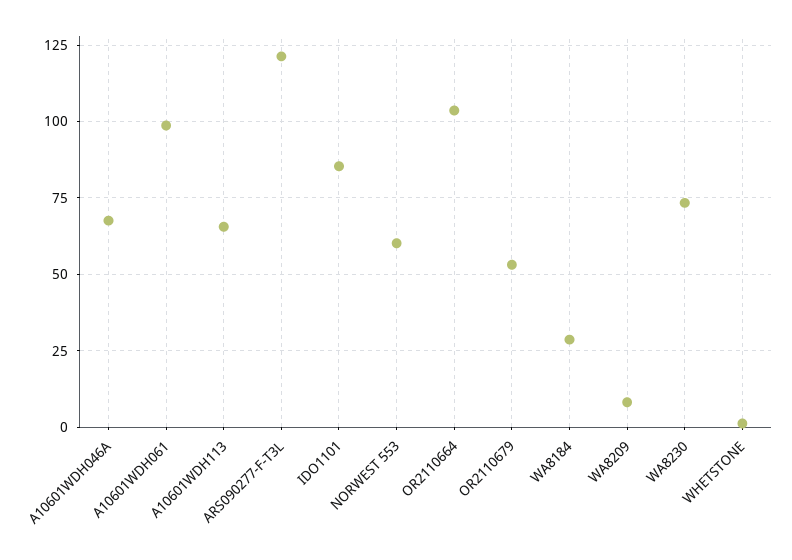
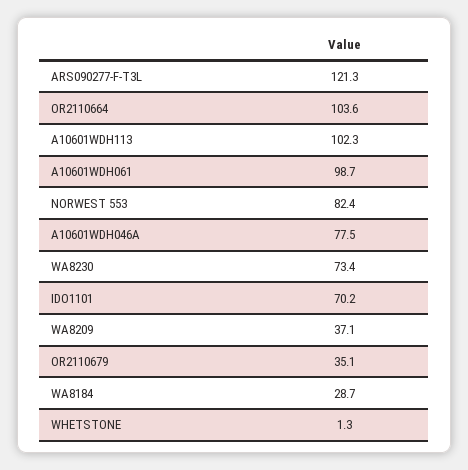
A10601WDH046A: 67.5 -> 77.5
A10601WDH113: 65 -> 102.3
IDO1101: 85 -> 70.2
NORWEST 553: 60 -> 82.4
OR2110679: 52.5 -> 35.1
WA8209: 7.5 -> 37.1

